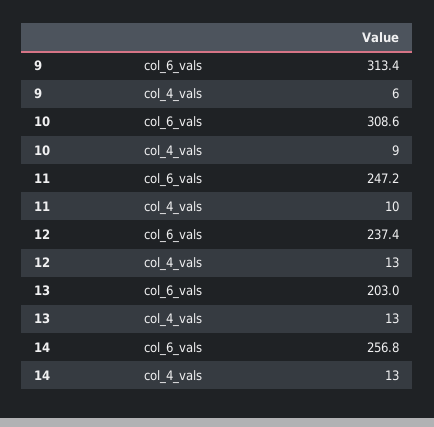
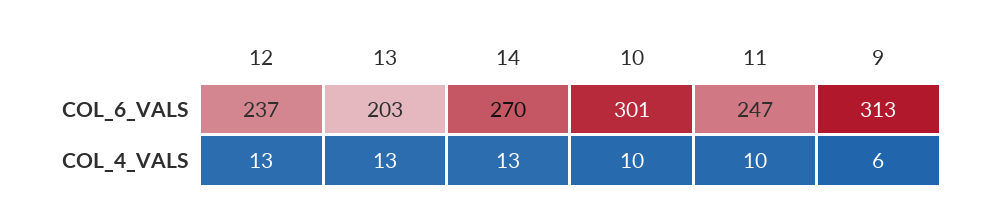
10, col_6_vals: 308.6 -> 301
10, col_4_vals: 9 -> 10
14, col_6_vals: 256.8 -> 270

